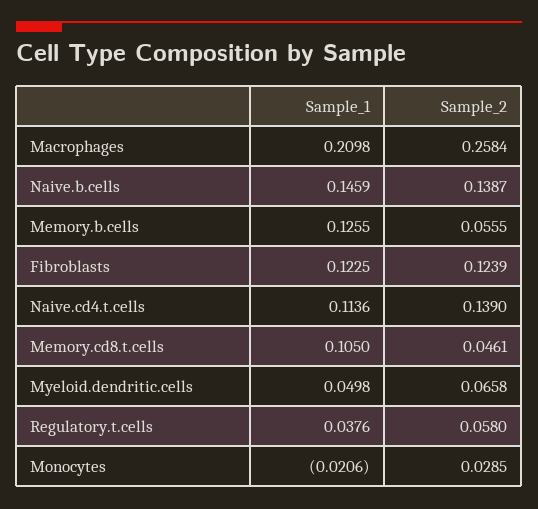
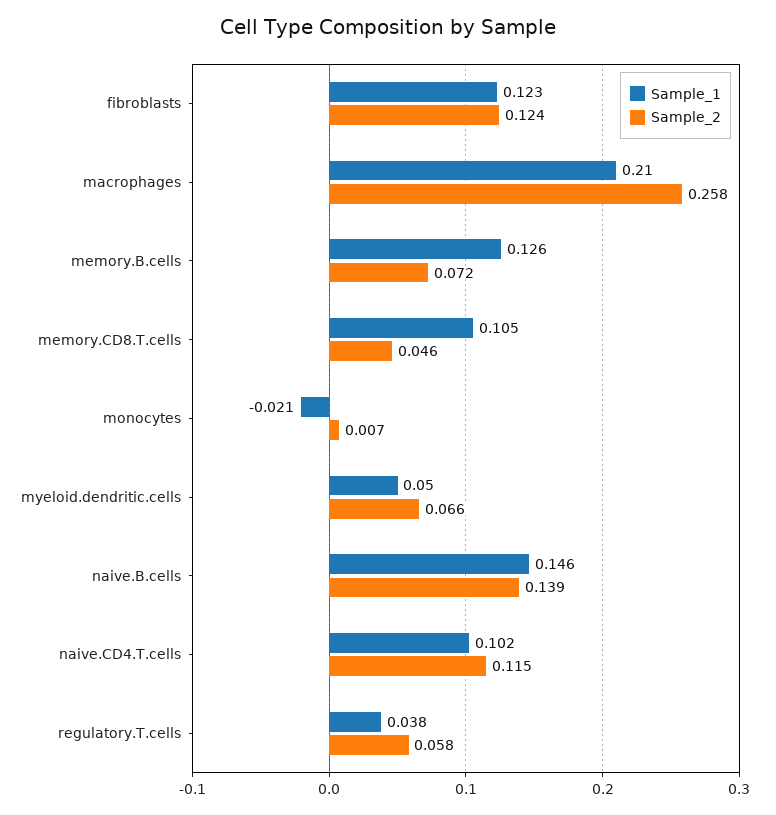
Sample_2, Memory.b.cells: 0.0555 -> 0.072
Sample_1, Naive.cd4.t.cells: 0.1136 -> 0.102
Sample_2, Naive.cd4.t.cells: 0.139 -> 0.115
Sample_2, Monocytes: 0.0285 -> 0.007

